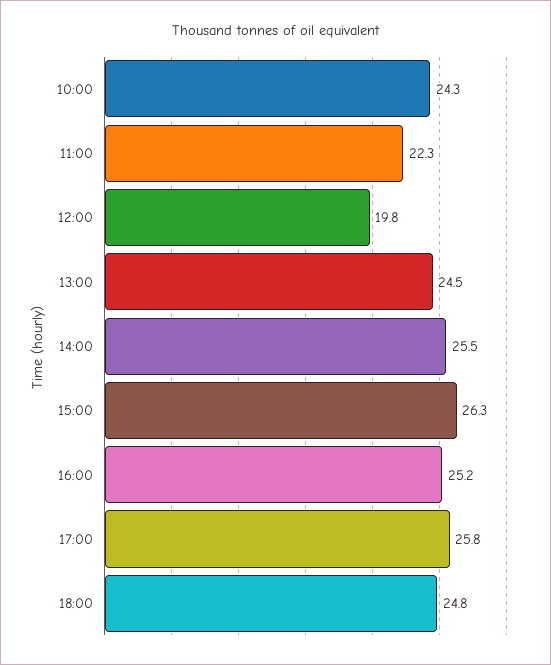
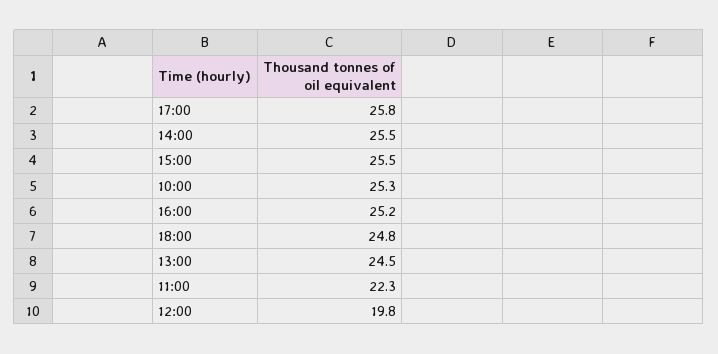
10:00: 24.3 -> 25.3
15:00: 26.3 -> 25.5

